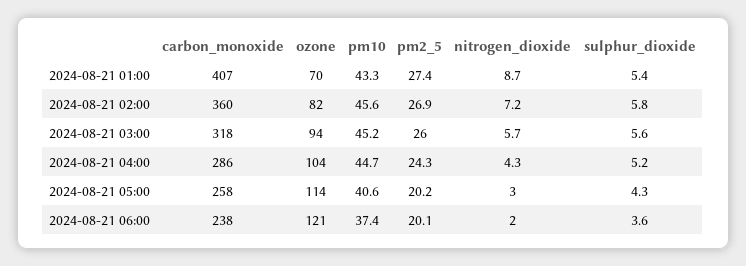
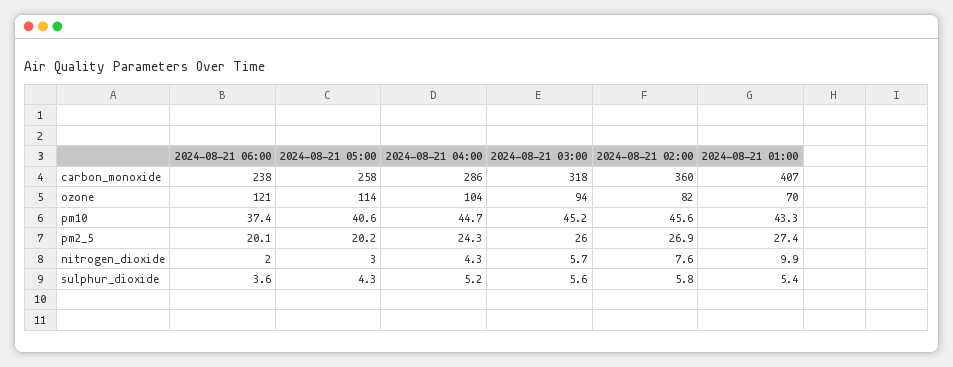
nitrogen_dioxide, 2024-08-21 01:00: 8.7 -> 9.9
nitrogen_dioxide, 2024-08-21 02:00: 7.2 -> 7.6

